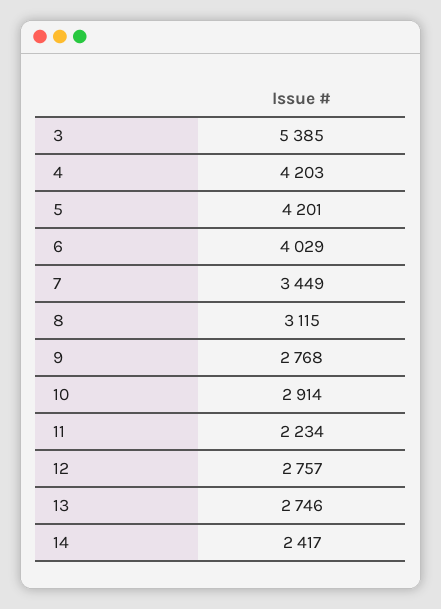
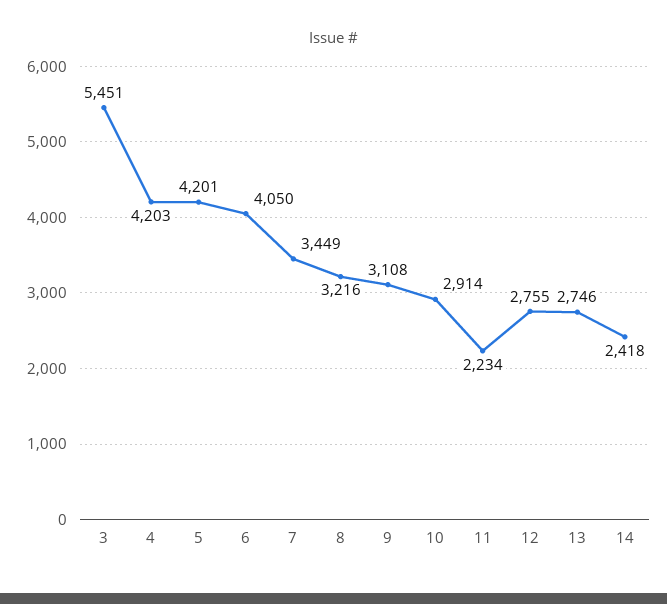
3: 5385 -> 5451
6: 4029 -> 4050
8: 3115 -> 3216
9: 2768 -> 3108
12: 2757 -> 2755
14: 2417 -> 2418

